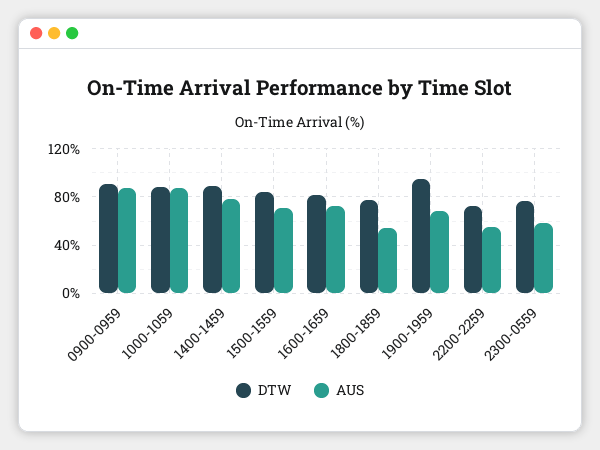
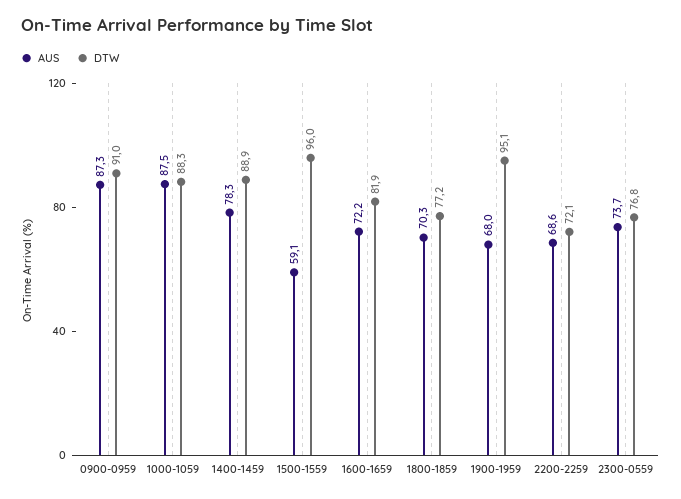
DTW, 1500-1559: 85 -> 96
AUS, 1500-1559: 70 -> 59.1
AUS, 1800-1859: 55 -> 70.3
AUS, 2200-2259: 55 -> 68.6
AUS, 2300-0559: 60 -> 73.7

